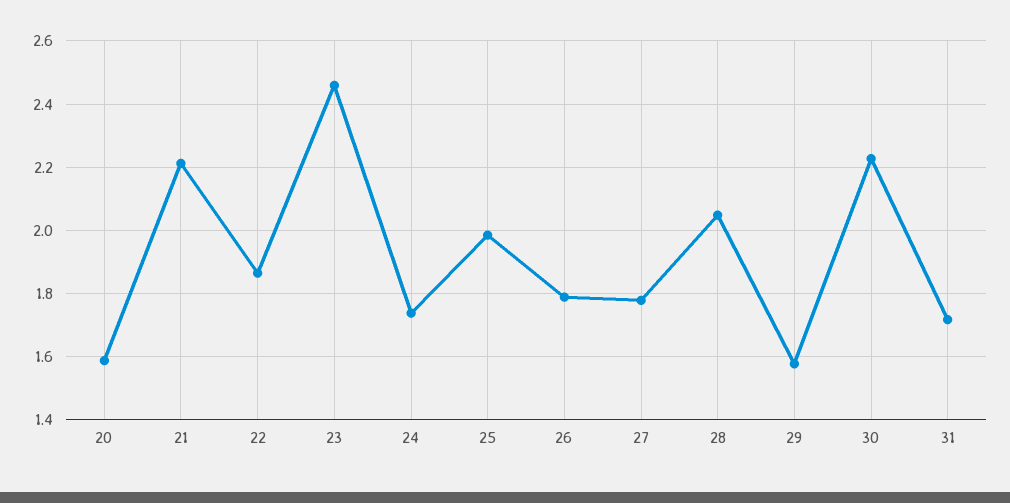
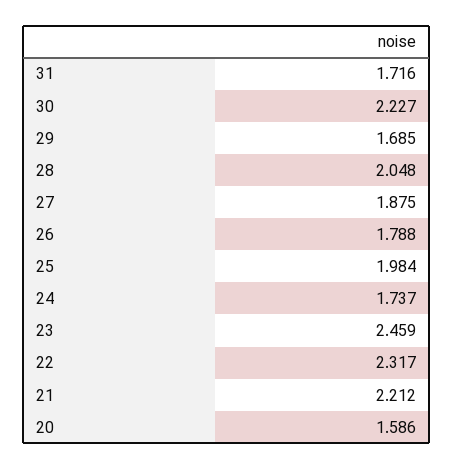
22: 1.86 -> 2.317
27: 1.78 -> 1.875
29: 1.58 -> 1.685

